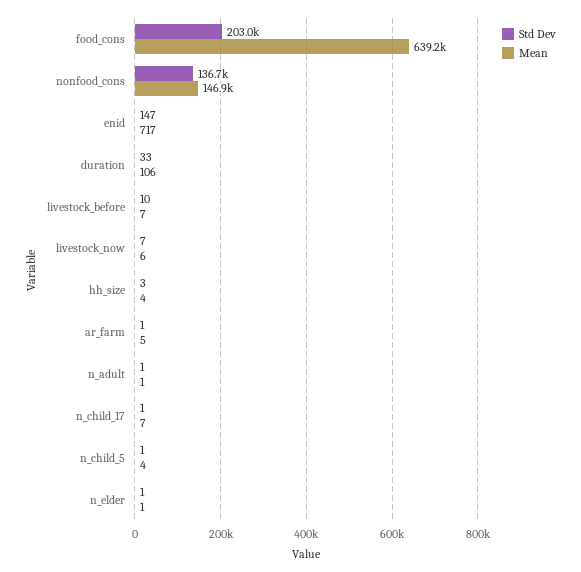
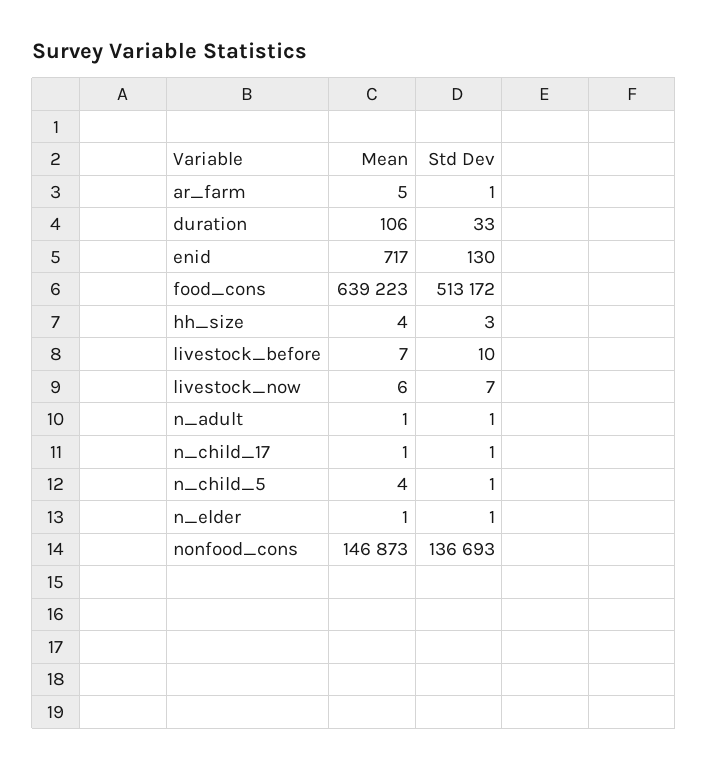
Std Dev, food_cons: 203000 -> 513172
Std Dev, enid: 147 -> 130
Mean, n_child_17: 7 -> 1

